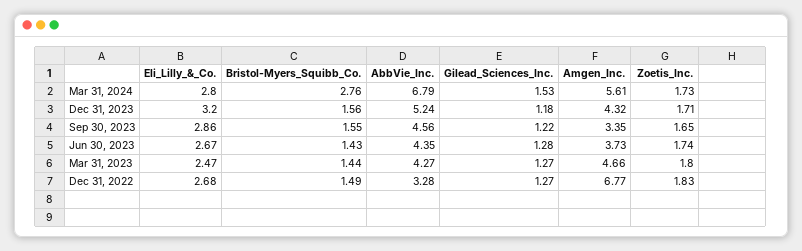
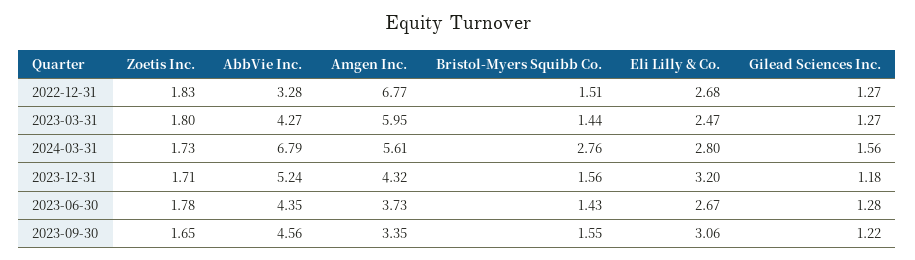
Gilead_Sciences_Inc., Mar 31, 2024: 1.53 -> 1.56
Eli_Lilly_&_Co., Sep 30, 2023: 2.86 -> 3.06
Zoetis_Inc., Jun 30, 2023: 1.74 -> 1.78
Amgen_Inc., Mar 31, 2023: 4.66 -> 5.95
Bristol-Myers_Squibb_Co., Dec 31, 2022: 1.49 -> 1.51

